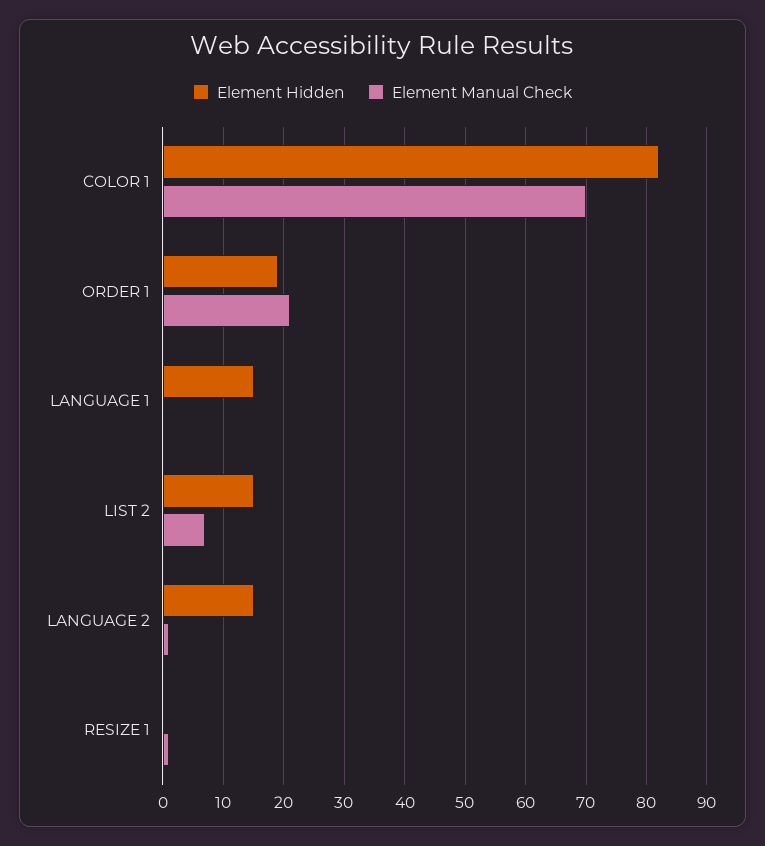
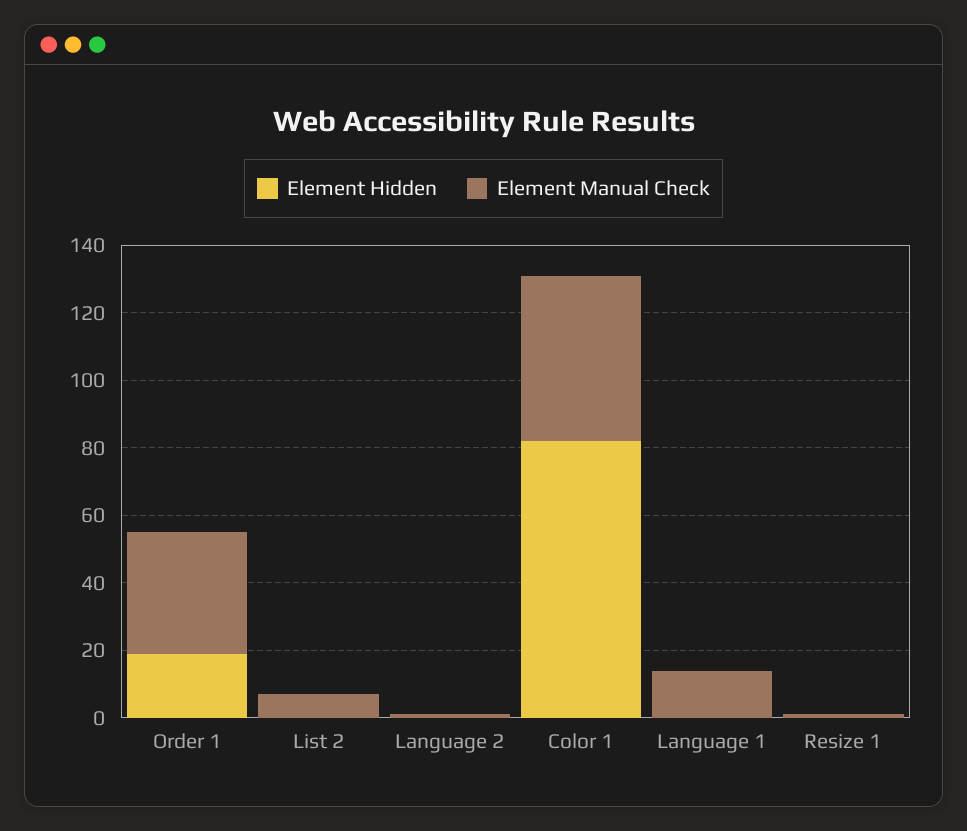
Element Manual Check, COLOR 1: 70 -> 50
Element Manual Check, ORDER 1: 21 -> 35
Element Hidden, LANGUAGE 1: 15 -> 0
Element Manual Check, LANGUAGE 1: 0 -> 15
Element Hidden, LIST 2: 15 -> 0
Element Hidden, LANGUAGE 2: 15 -> 0

